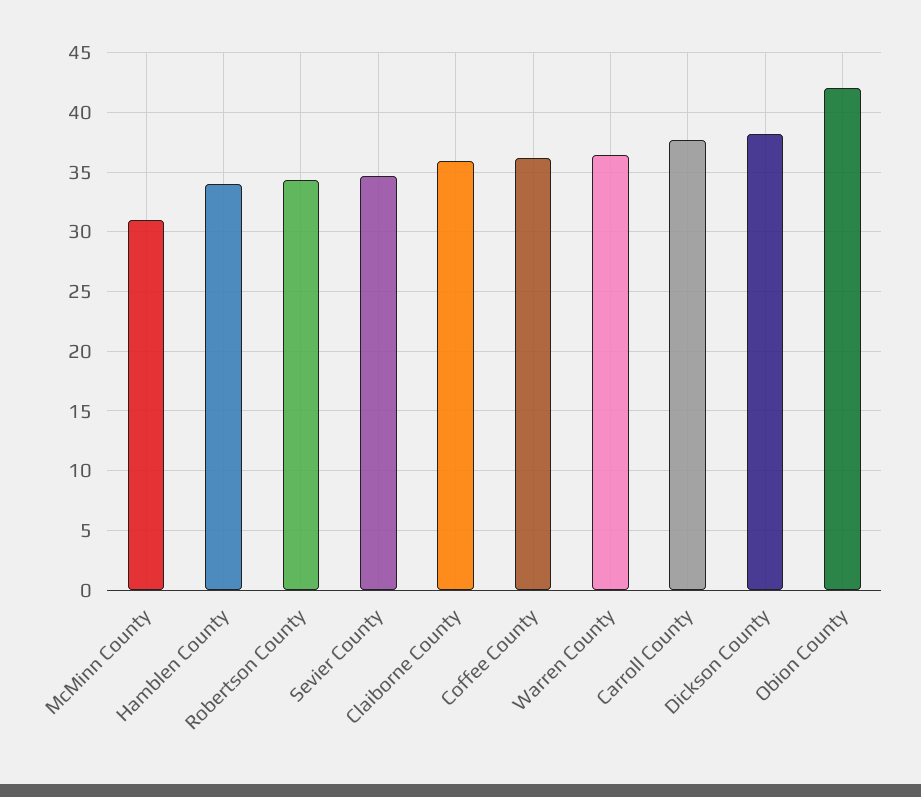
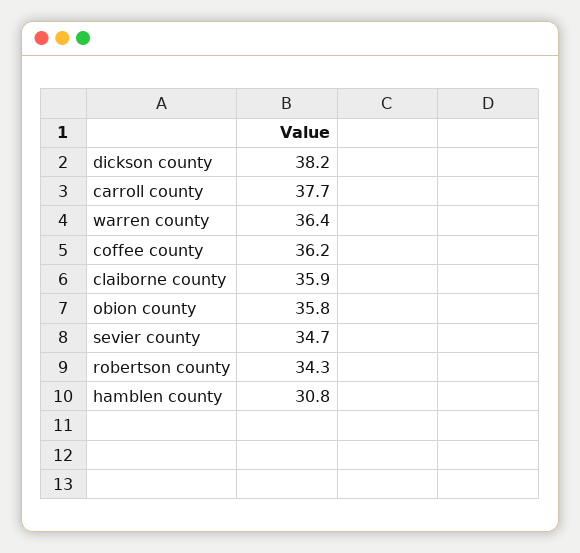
McMinn County: 31 -> none
Hamblen County: 34 -> 30.8
Obion County: 42 -> 35.8

